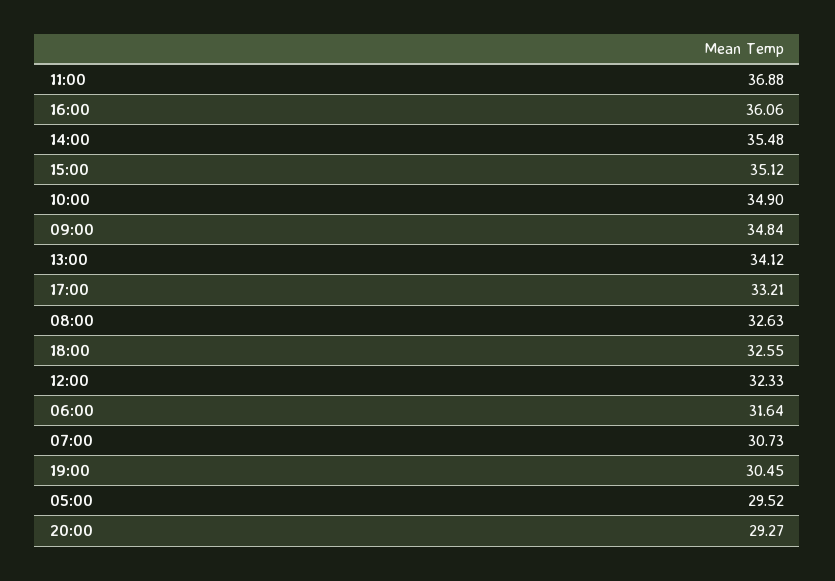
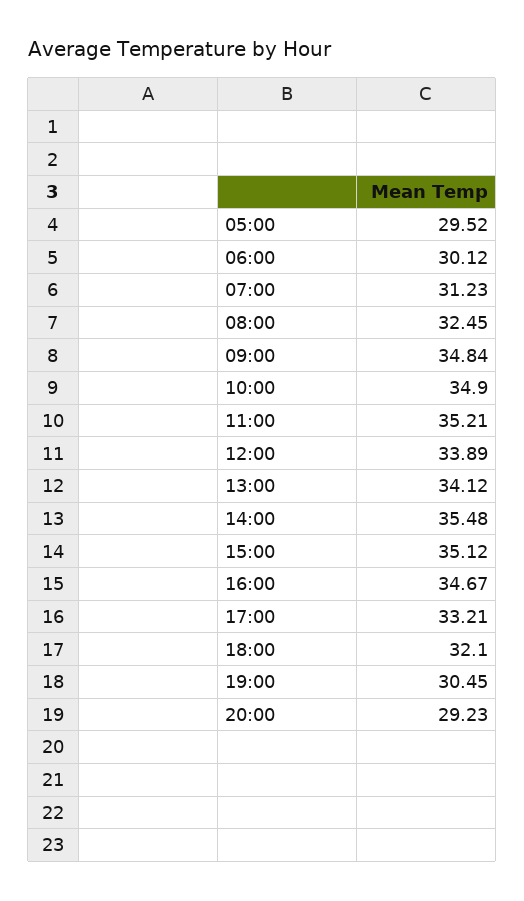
11:00: 36.88 -> 35.21
16:00: 36.06 -> 34.67
08:00: 32.63 -> 32.45
18:00: 32.55 -> 32.1
12:00: 32.33 -> 33.89
06:00: 31.64 -> 30.12
07:00: 30.73 -> 31.23
20:00: 29.27 -> 29.23

